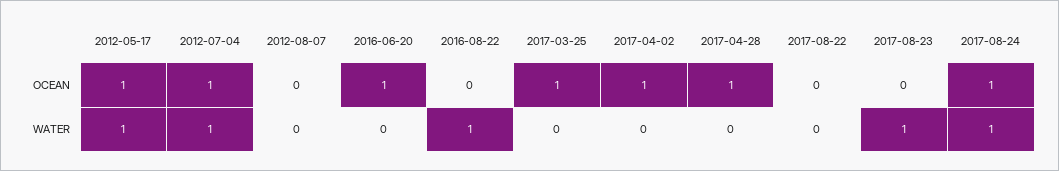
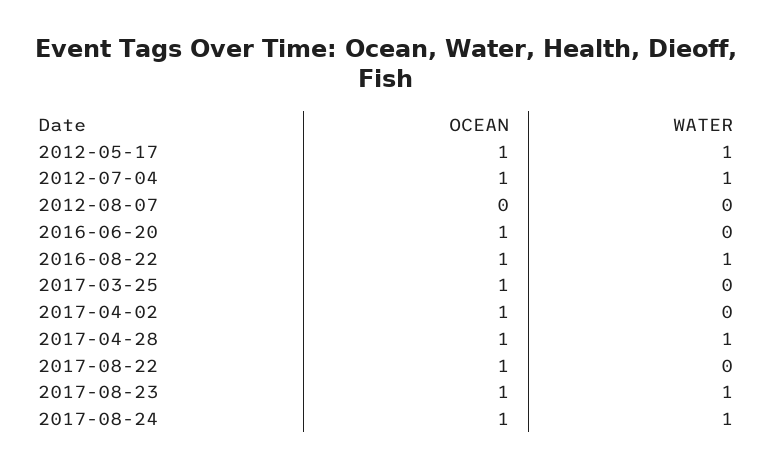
2016-08-22, OCEAN: 0 -> 1
2017-08-22, OCEAN: 0 -> 1
2017-08-23, OCEAN: 0 -> 1
2017-04-28, WATER: 0 -> 1

